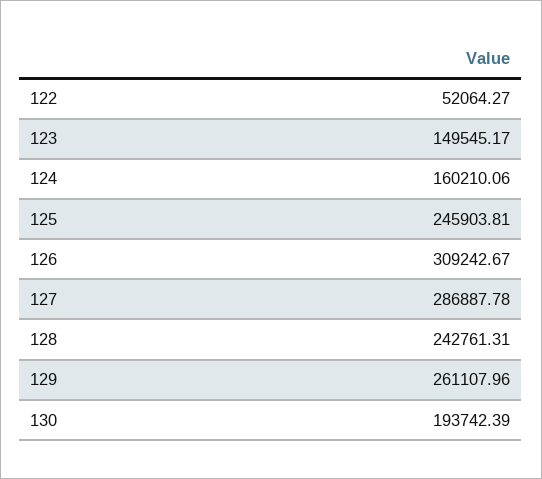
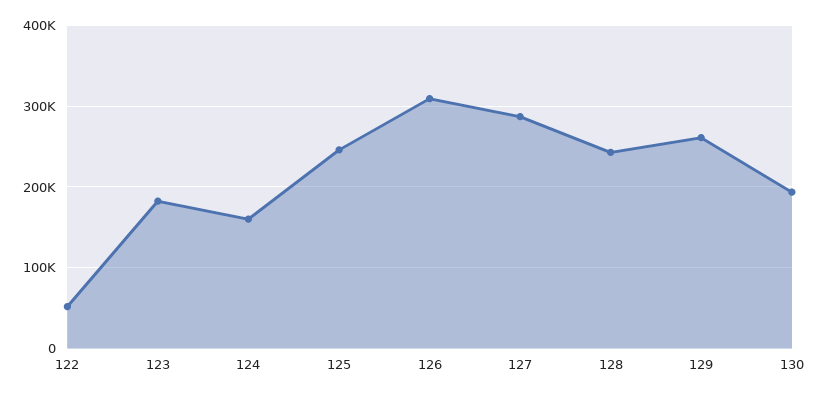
123: 149545.17 -> 180000

